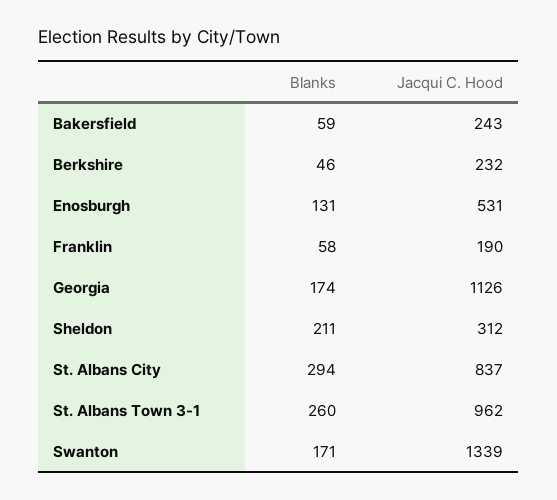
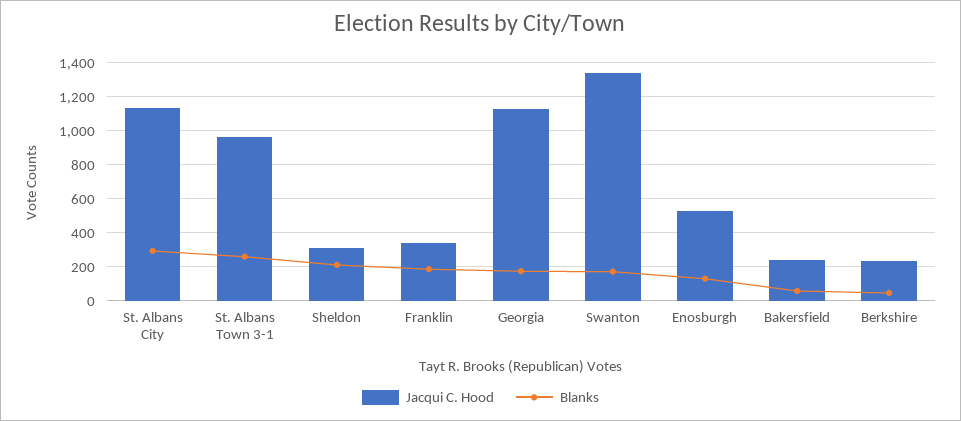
Blanks, Franklin: 58 -> 200
Jacqui C. Hood, Franklin: 190 -> 350
Jacqui C. Hood, St. Albans City: 837 -> 1150

